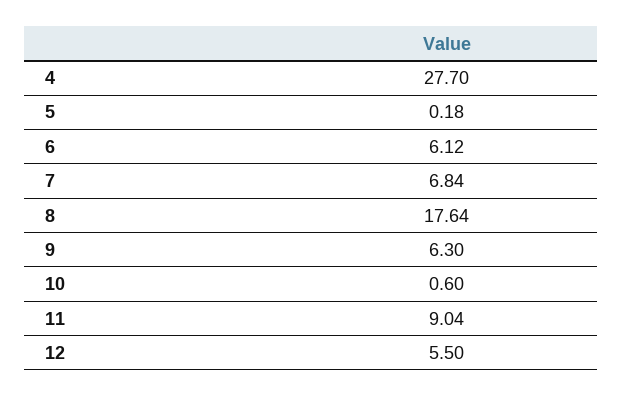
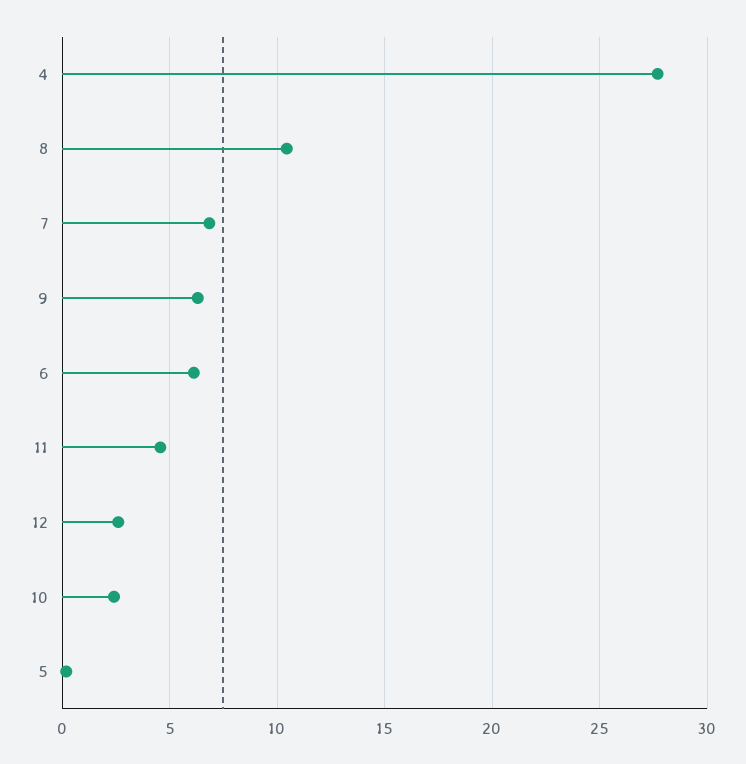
8: 17.64 -> 10.5
10: 0.6 -> 2.5
11: 9.04 -> 4.5
12: 5.5 -> 2.5

